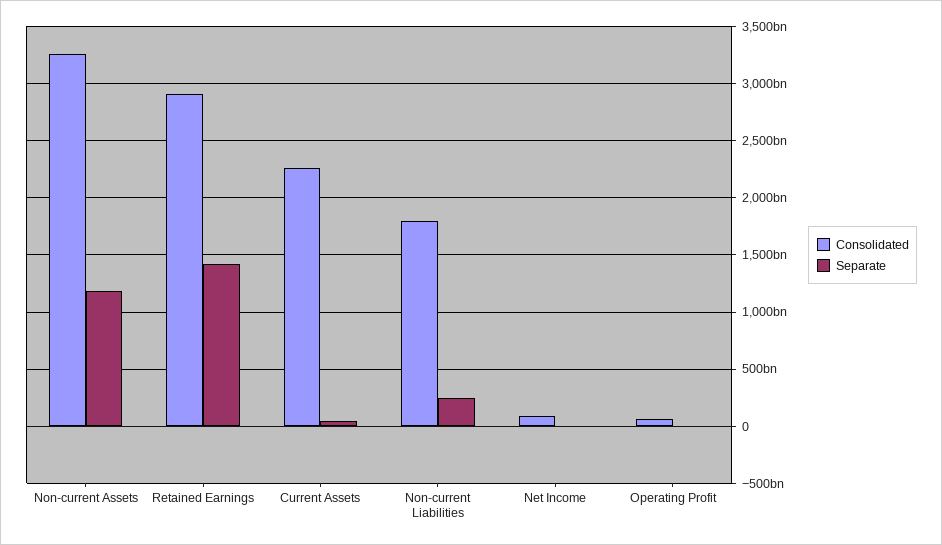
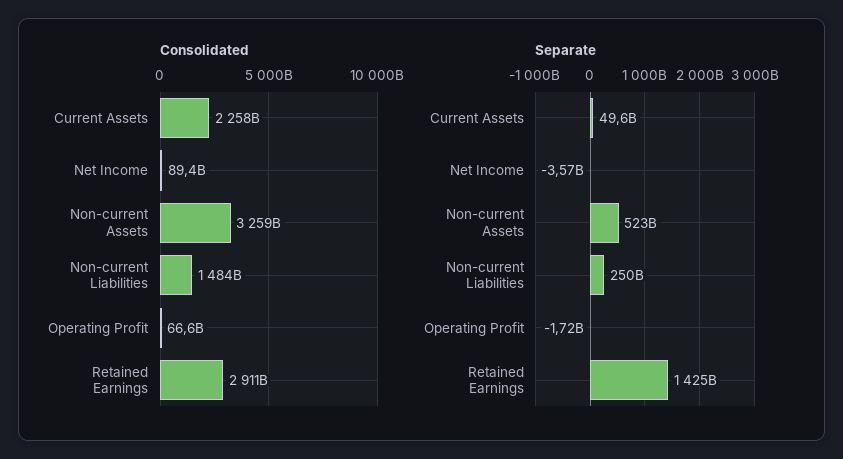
Separate, Non-current Assets: 1200000000000 -> 523000000000
Consolidated, Non-current Liabilities: 1800000000000 -> 1484000000000

